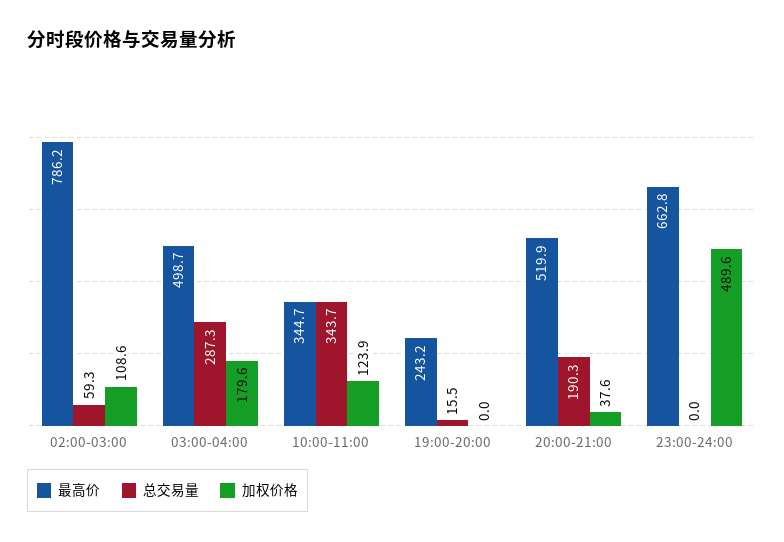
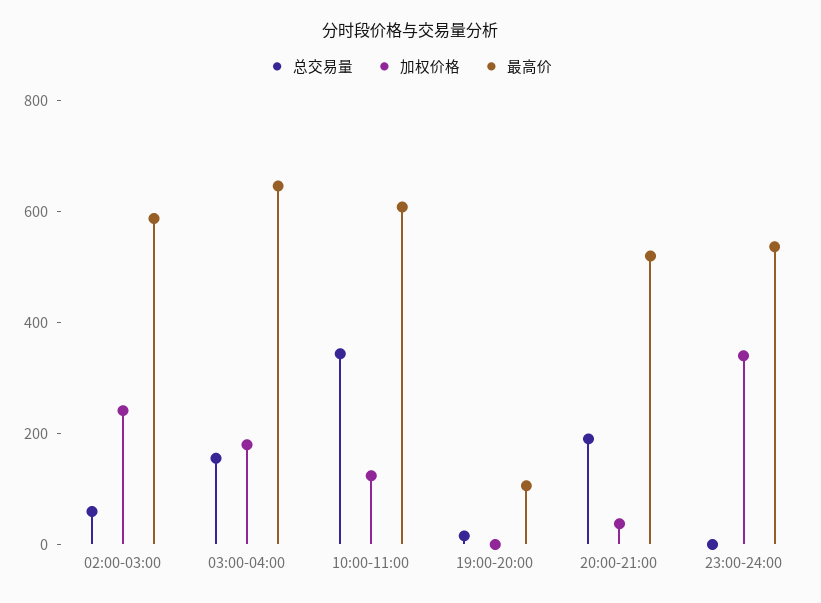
最高价, 02:00-03:00: 786.2 -> 600
加权价格, 02:00-03:00: 108.6 -> 250
最高价, 03:00-04:00: 498.7 -> 650
总交易量, 03:00-04:00: 287.3 -> 150
最高价, 10:00-11:00: 344.7 -> 600
最高价, 19:00-20:00: 243.2 -> 100
最高价, 23:00-24:00: 662.8 -> 550
加权价格, 23:00-24:00: 489.6 -> 350

